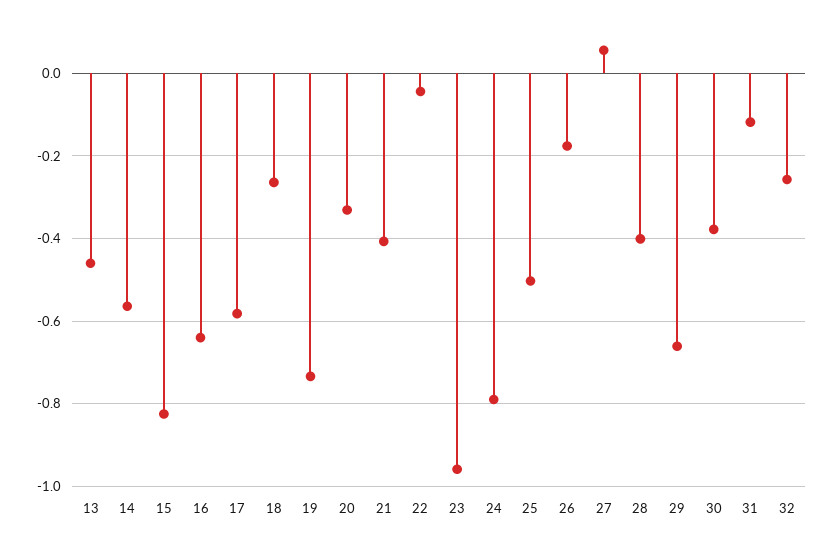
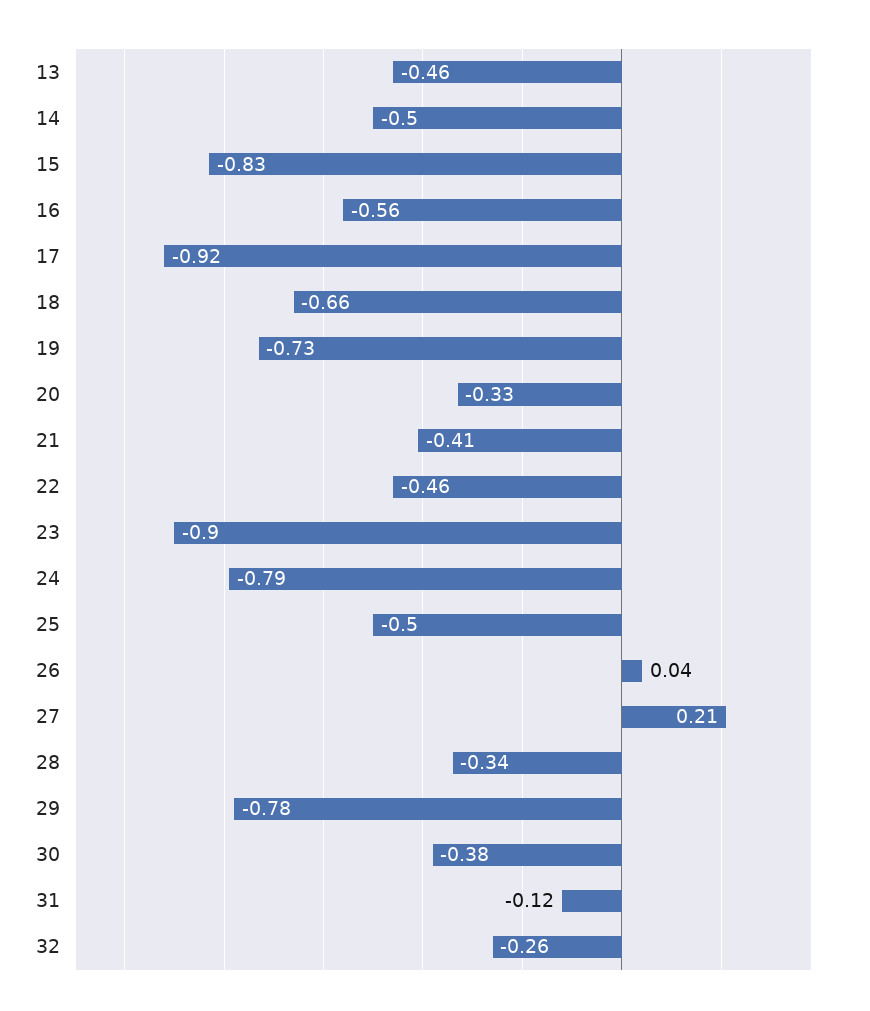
14: -0.56 -> -0.5
16: -0.64 -> -0.56
17: -0.58 -> -0.92
18: -0.26 -> -0.66
22: -0.04 -> -0.46
23: -0.96 -> -0.9
26: -0.18 -> 0.04
27: 0.06 -> 0.21
28: -0.4 -> -0.34
29: -0.66 -> -0.78

